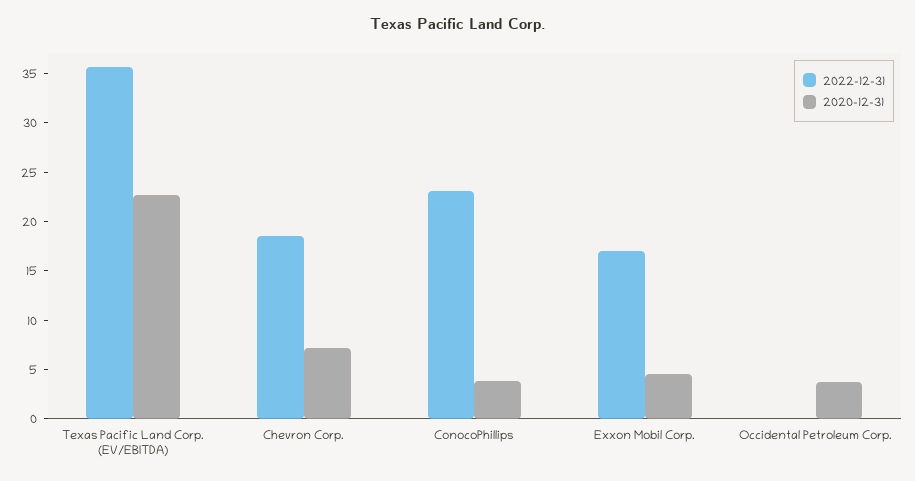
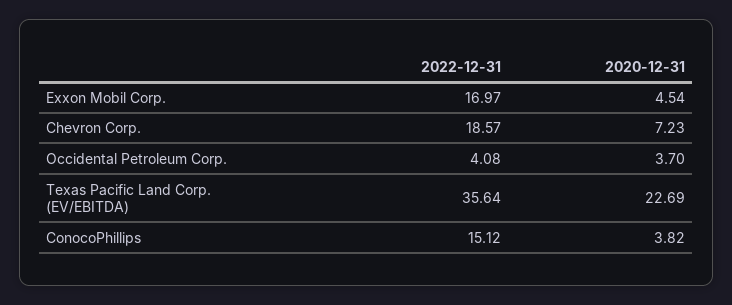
2022-12-31, ConocoPhillips: 23 -> 15.12
2022-12-31, Occidental Petroleum Corp.: 0 -> 4.08

